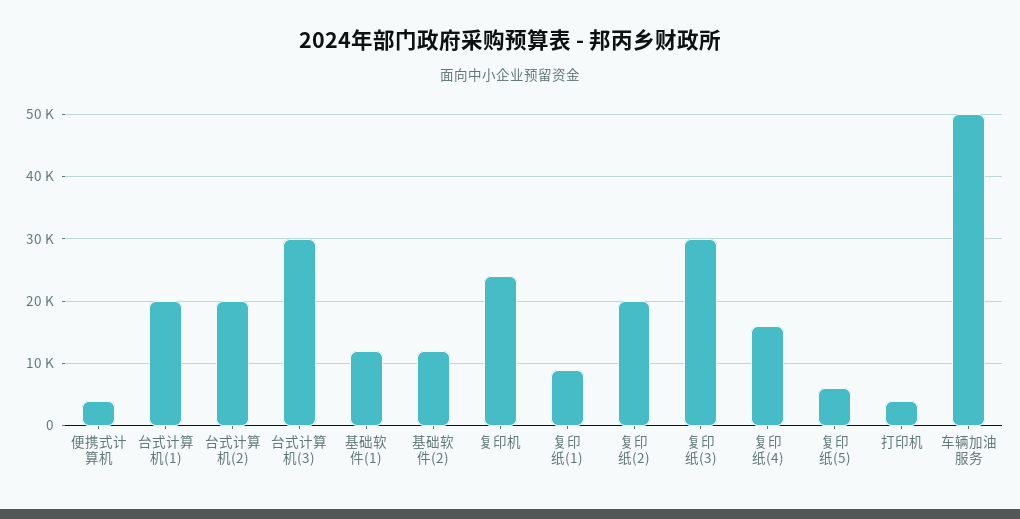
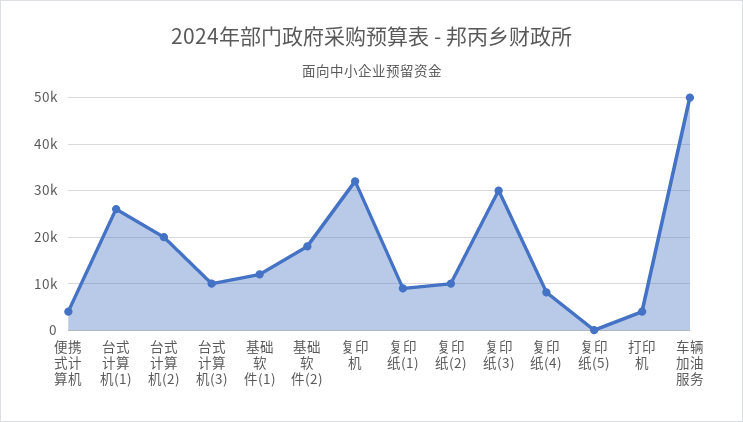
台式计算机(1): 20000 -> 26000
台式计算机(3): 30000 -> 10000
基础软件(2): 12000 -> 18000
复印机: 24000 -> 32000
复印纸(2): 20000 -> 10000
复印纸(4): 16000 -> 8000
复印纸(5): 6000 -> 0

